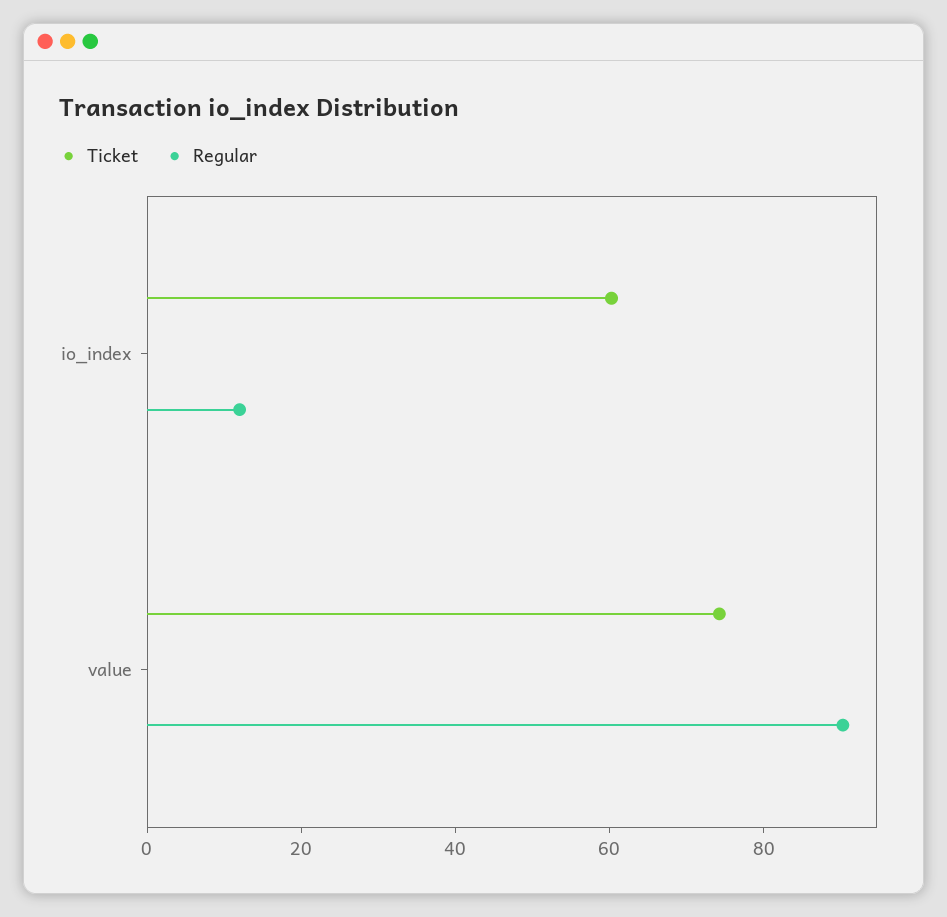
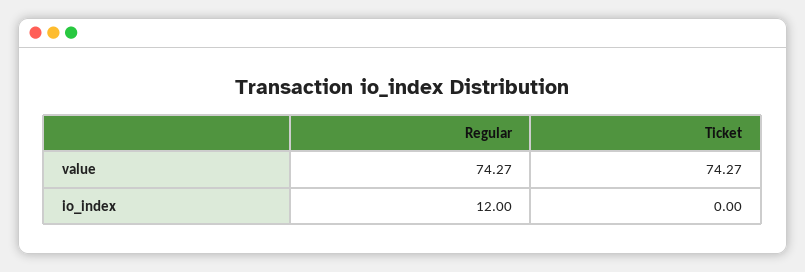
Ticket, io_index: 60 -> 0
Regular, value: 90 -> 74.27

